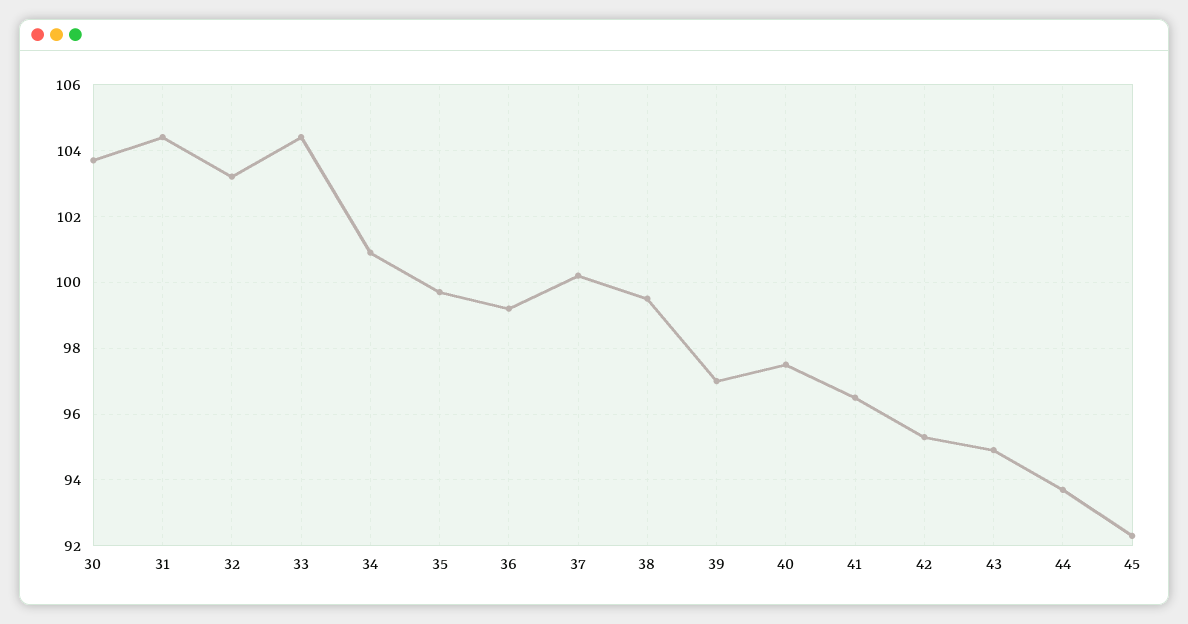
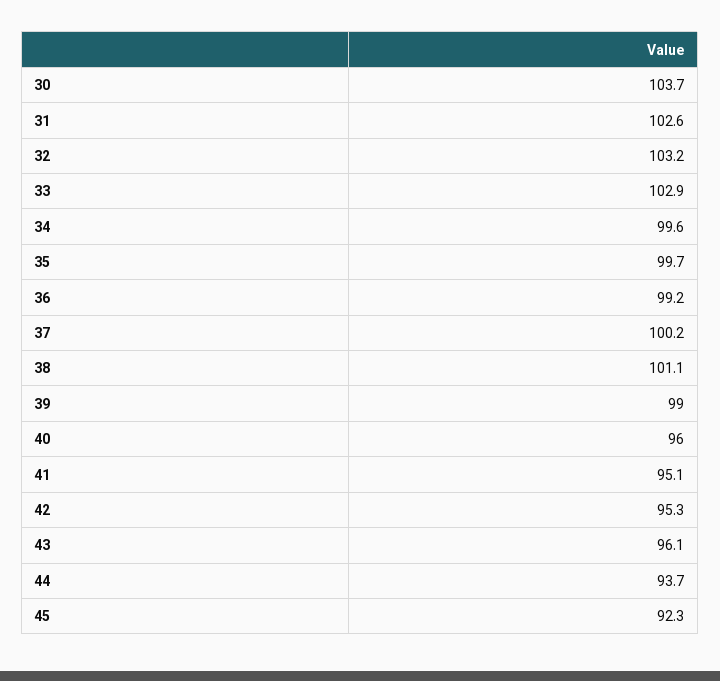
31: 104.5 -> 102.6
33: 104.5 -> 102.9
34: 101 -> 99.6
38: 99.5 -> 101.1
39: 97 -> 99
40: 97.5 -> 96
41: 96.5 -> 95.1
43: 95 -> 96.1

